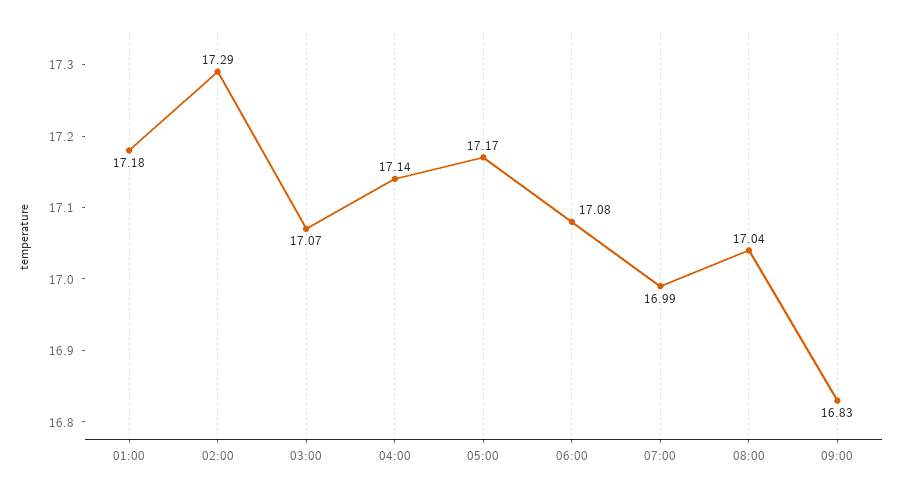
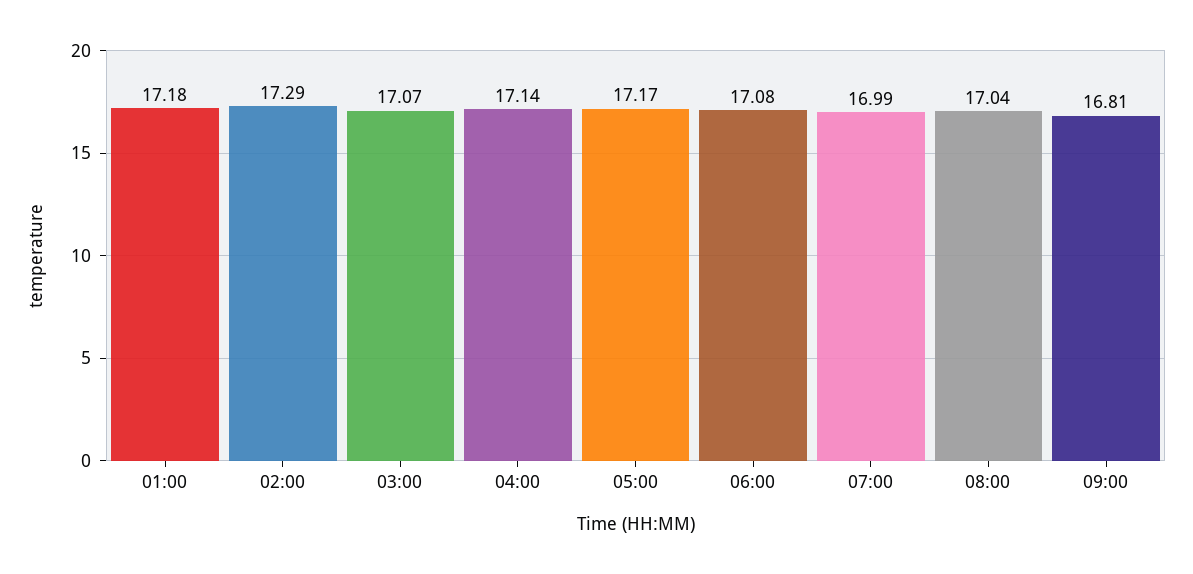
09:00: 16.83 -> 16.81

